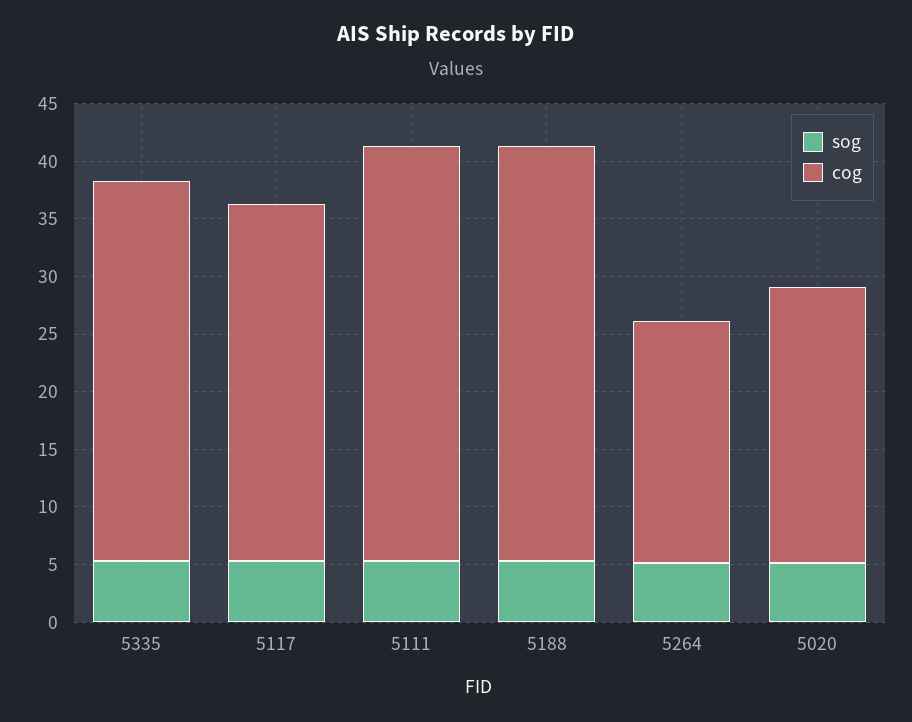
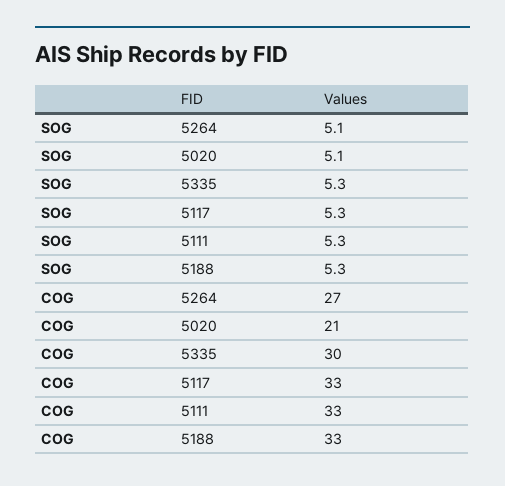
cog, 5335: 33 -> 30
cog, 5117: 31 -> 33
cog, 5111: 36 -> 33
cog, 5188: 36 -> 33
cog, 5264: 21 -> 27
cog, 5020: 24 -> 21

